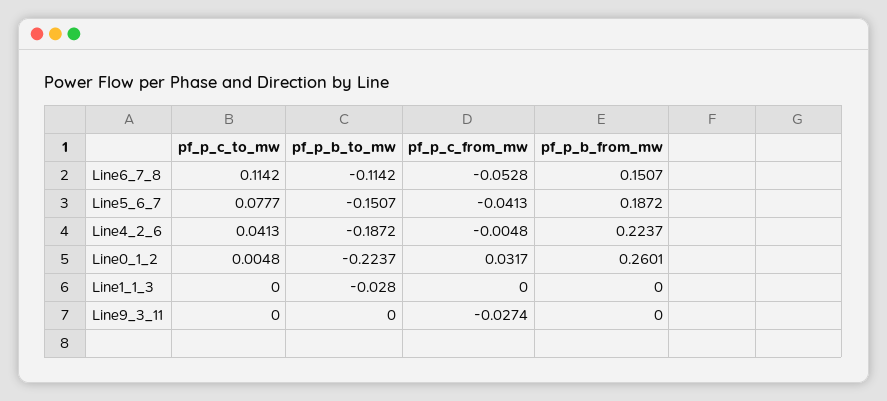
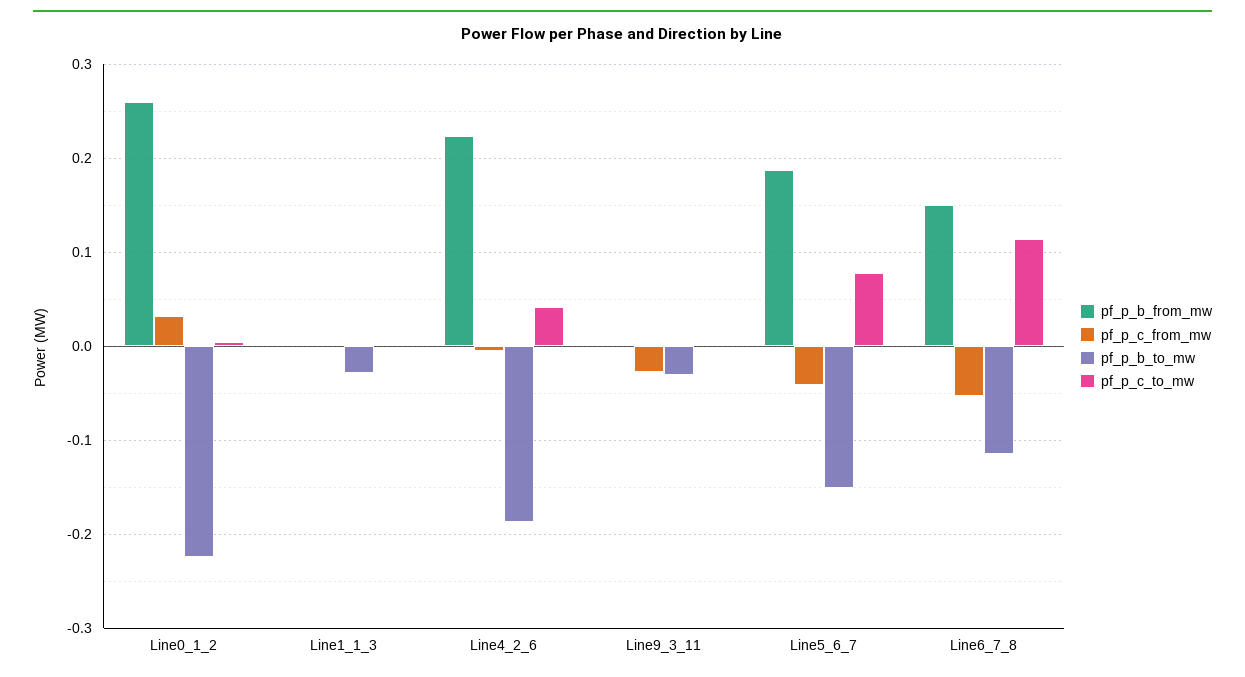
pf_p_b_to_mw, Line9_3_11: 0 -> -0.03

